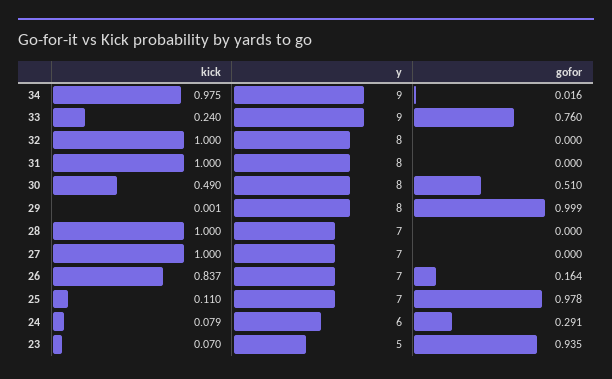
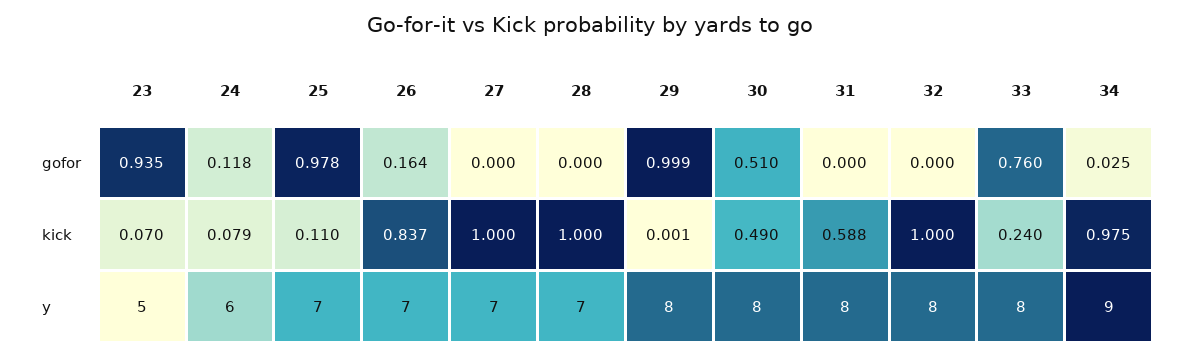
gofor, 34: 0.016 -> 0.025
y, 33: 9 -> 8
kick, 31: 1 -> 0.588
gofor, 24: 0.291 -> 0.118

